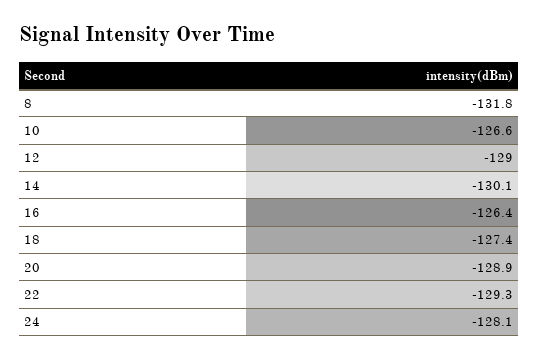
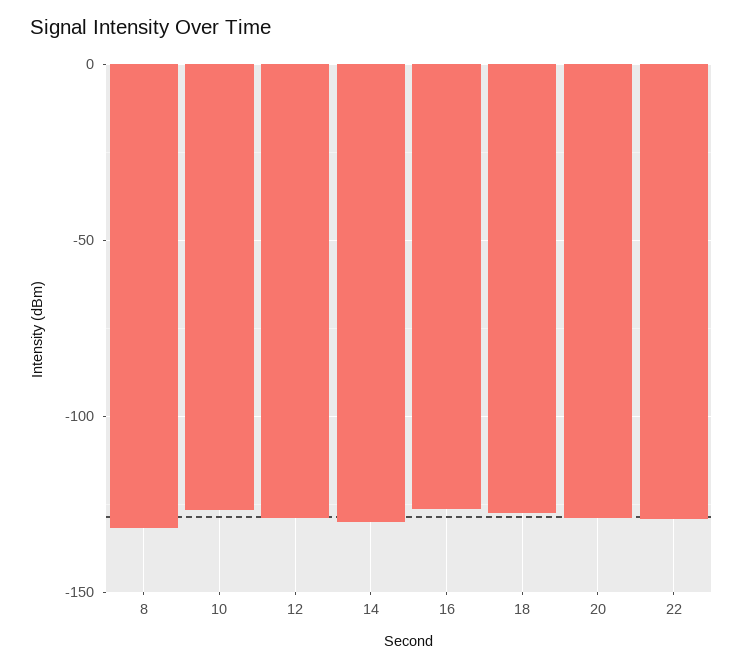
24: -128.1 -> none

